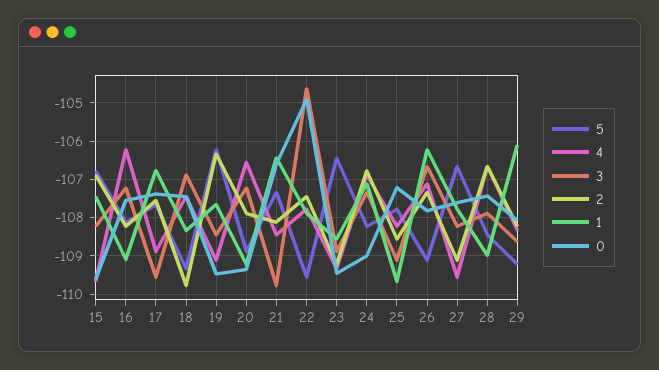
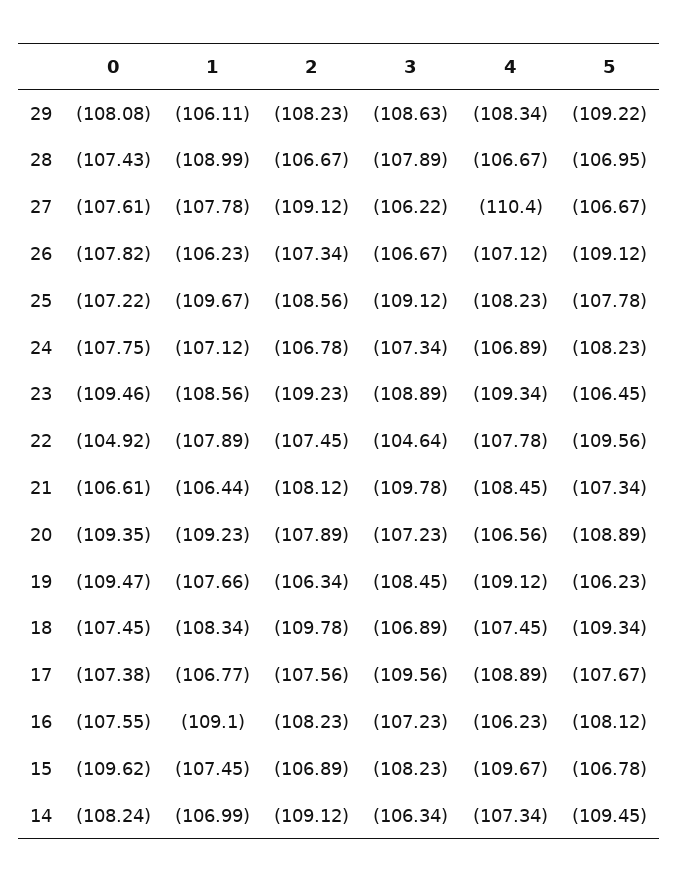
0, 24: -109 -> -107.75
4, 27: -109.6 -> -110.4
3, 27: -108.2 -> -106.22
5, 28: -108.4 -> -106.95
0, 14: none -> -108.24
1, 14: none -> -106.99
2, 14: none -> -109.12
3, 14: none -> -106.34
4, 14: none -> -107.34
5, 14: none -> -109.45

